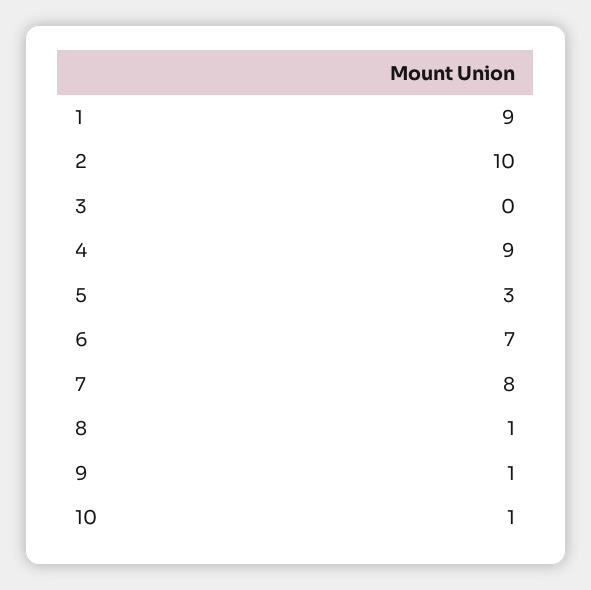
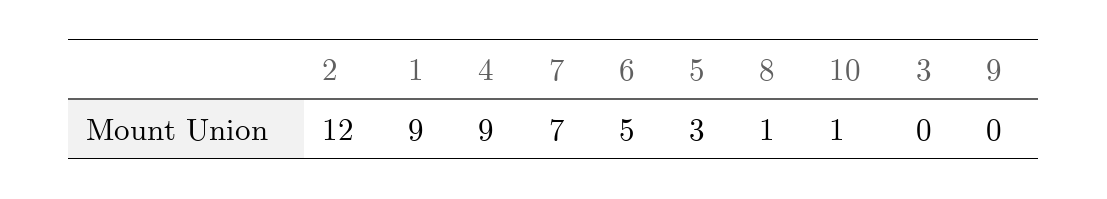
2: 10 -> 12
6: 7 -> 5
7: 8 -> 7
9: 1 -> 0

